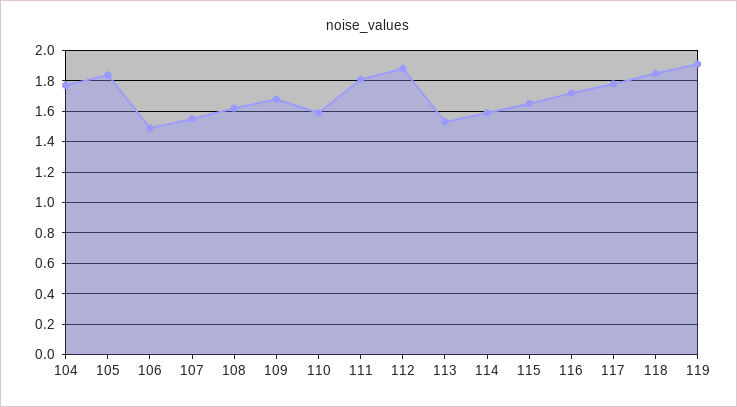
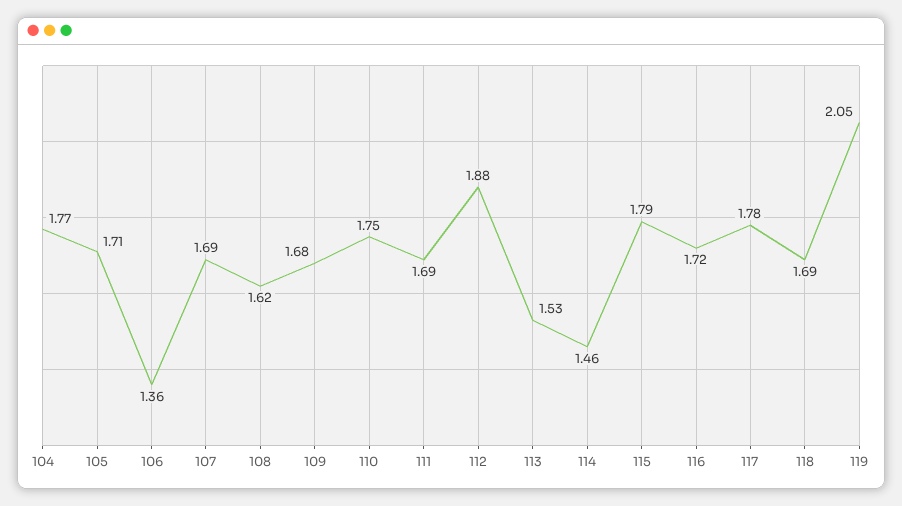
105: 1.85 -> 1.71
106: 1.5 -> 1.36
107: 1.55 -> 1.69
110: 1.6 -> 1.75
111: 1.8 -> 1.69
114: 1.6 -> 1.46
115: 1.65 -> 1.79
118: 1.85 -> 1.69
119: 1.9 -> 2.05

